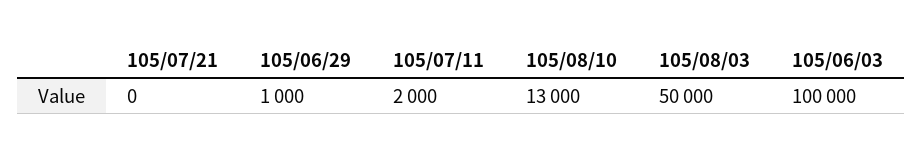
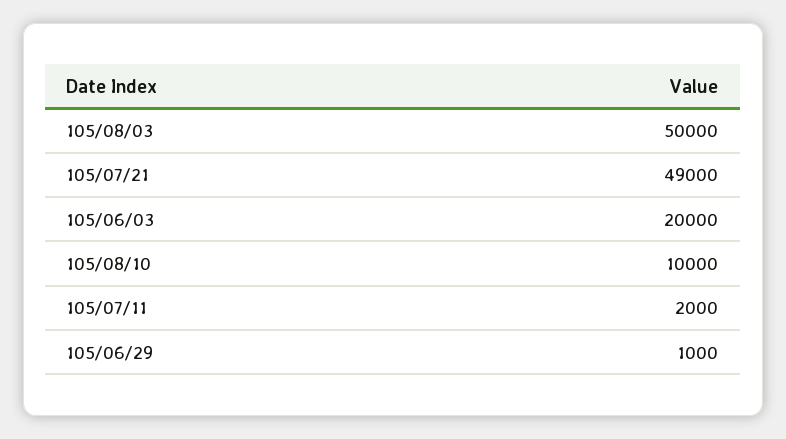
105/07/21: 0 -> 49000
105/08/10: 13000 -> 10000
105/06/03: 100000 -> 20000

